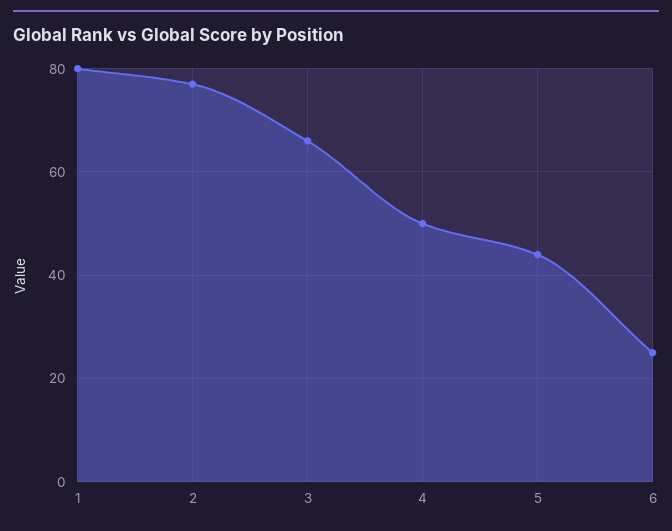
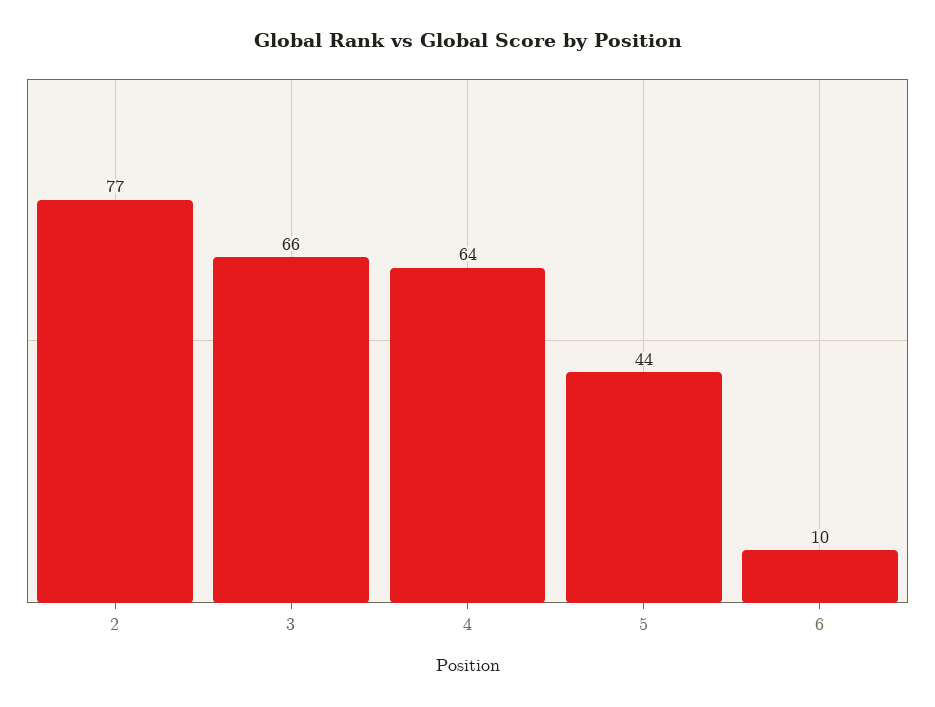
1: 80 -> none
4: 50 -> 64
6: 25 -> 10

